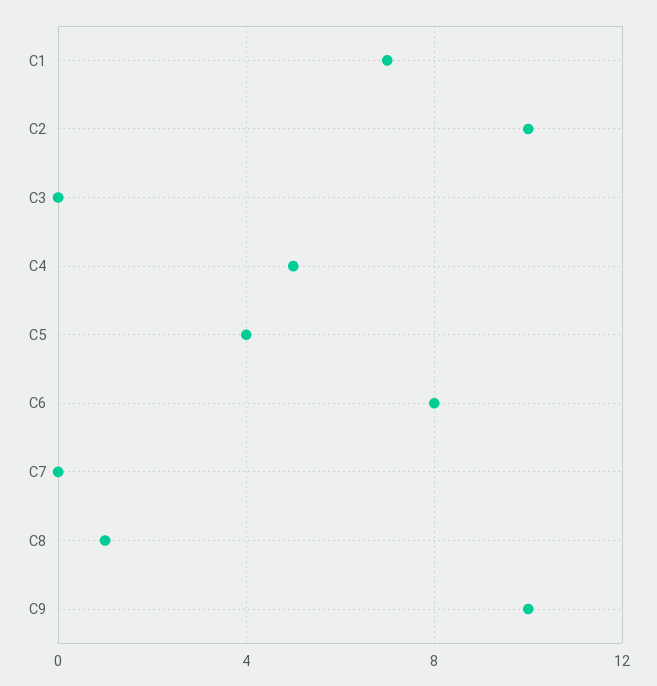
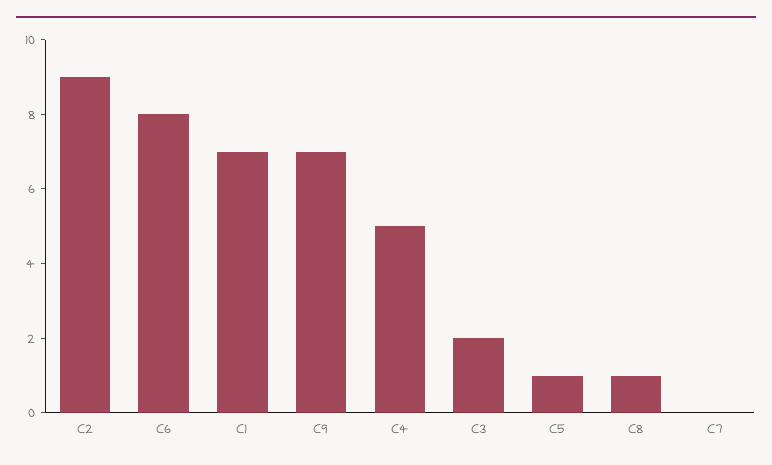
C2: 10 -> 9
C3: 0 -> 2
C5: 4 -> 1
C9: 10 -> 7

